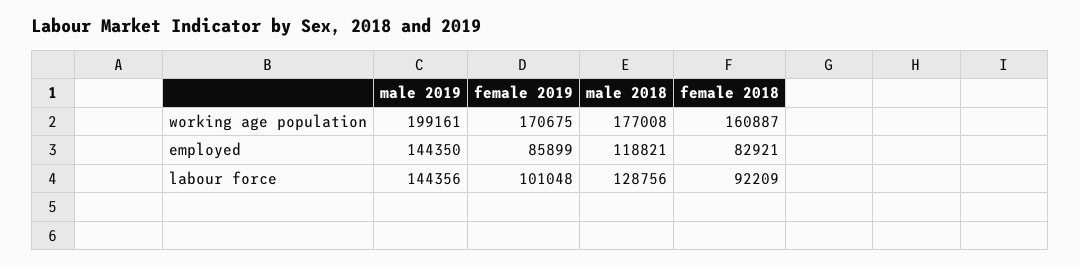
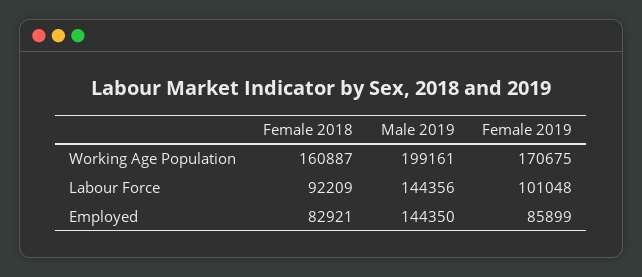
male 2018, working age population: 177008 -> none
male 2018, employed: 118821 -> none
male 2018, labour force: 128756 -> none

